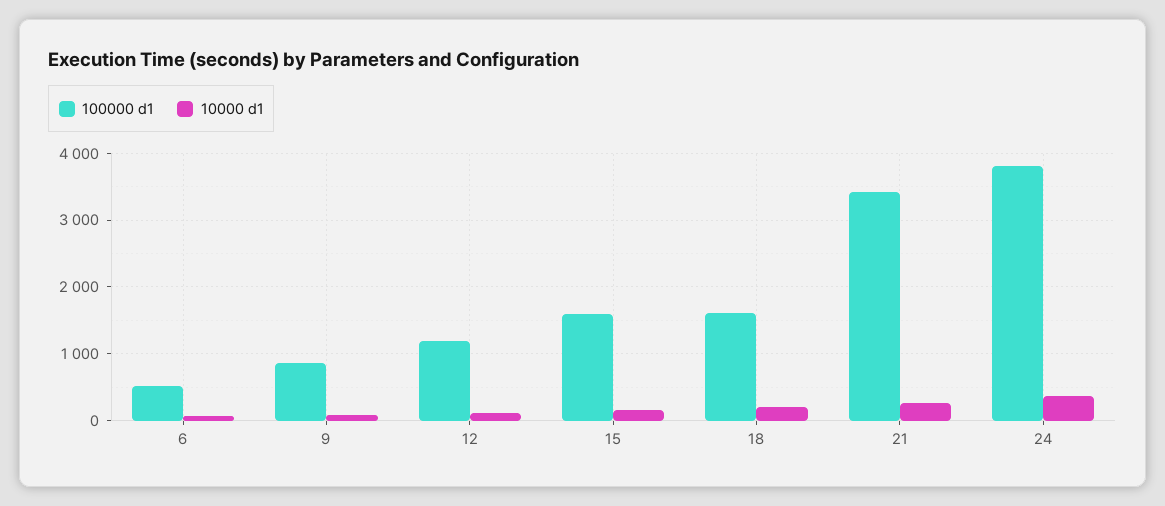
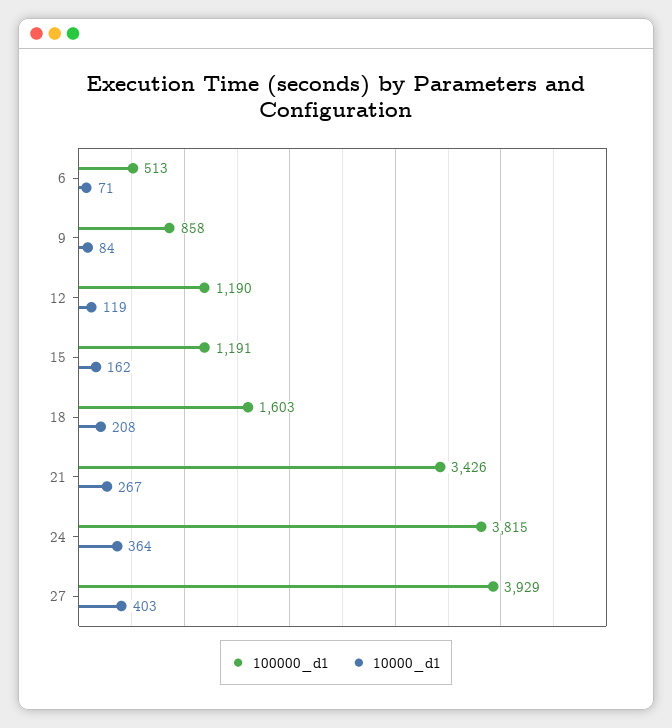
100000 d1, 15: 1600 -> 1191
100000 d1, 27: none -> 3929
10000 d1, 27: none -> 403

